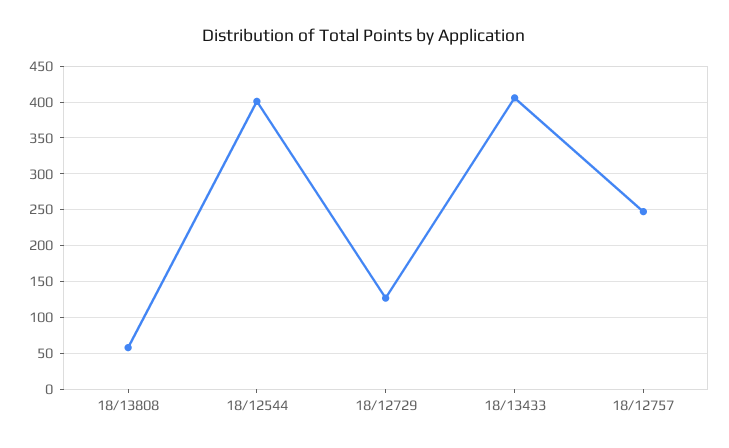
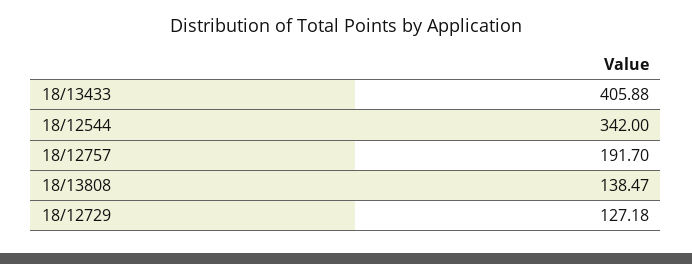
18/13808: 60 -> 138.47
18/12544: 400 -> 342
18/12757: 250 -> 191.7

